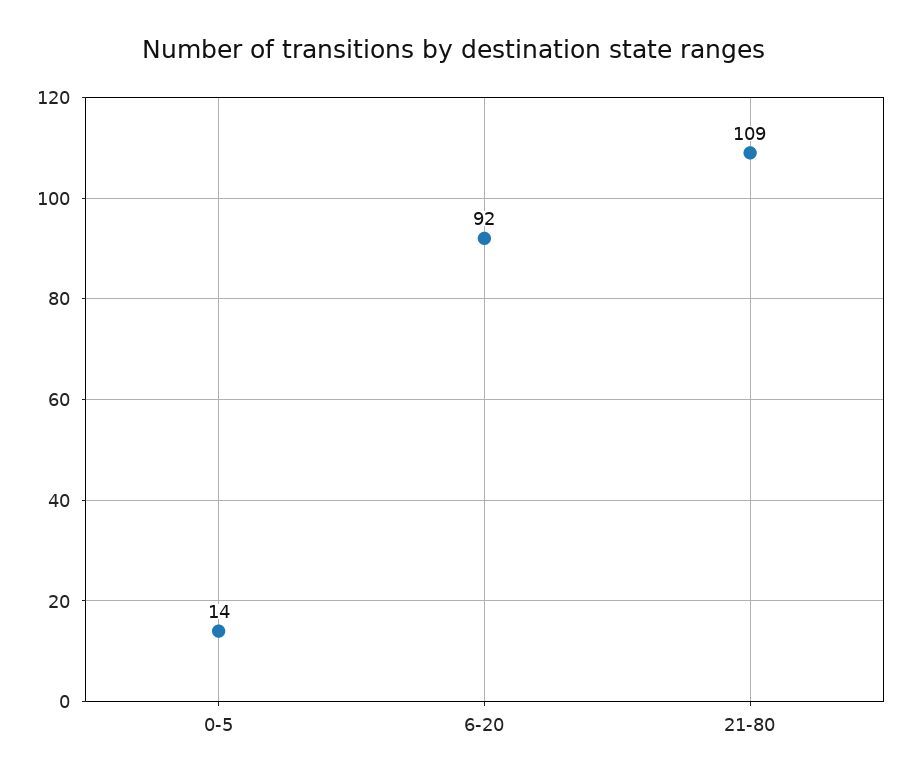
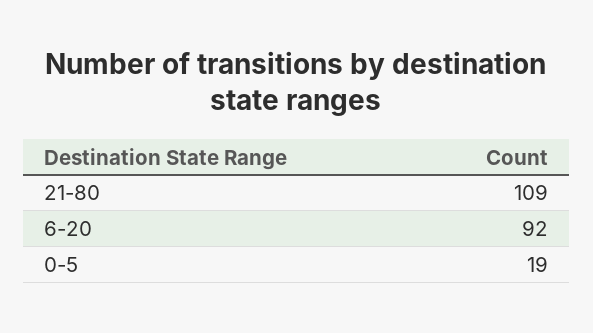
0-5: 14 -> 19

